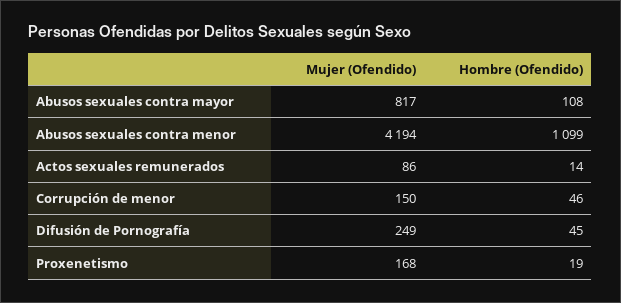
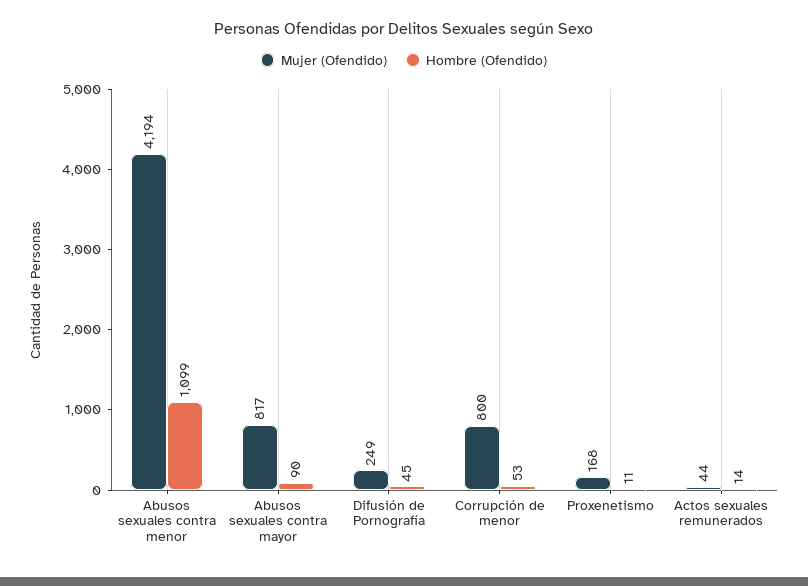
Hombre (Ofendido), Abusos sexuales contra mayor: 108 -> 90
Mujer (Ofendido), Actos sexuales remunerados: 86 -> 44
Mujer (Ofendido), Corrupción de menor: 150 -> 800
Hombre (Ofendido), Corrupción de menor: 46 -> 53
Hombre (Ofendido), Proxenetismo: 19 -> 11

